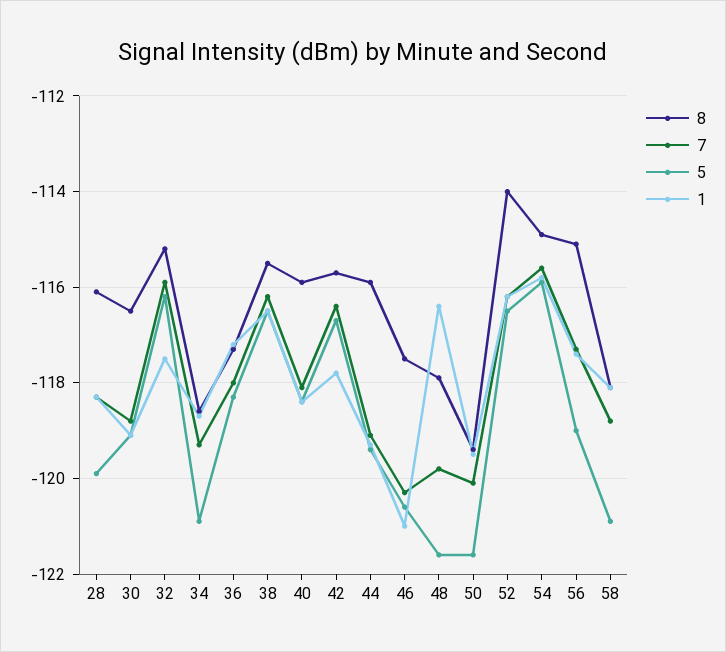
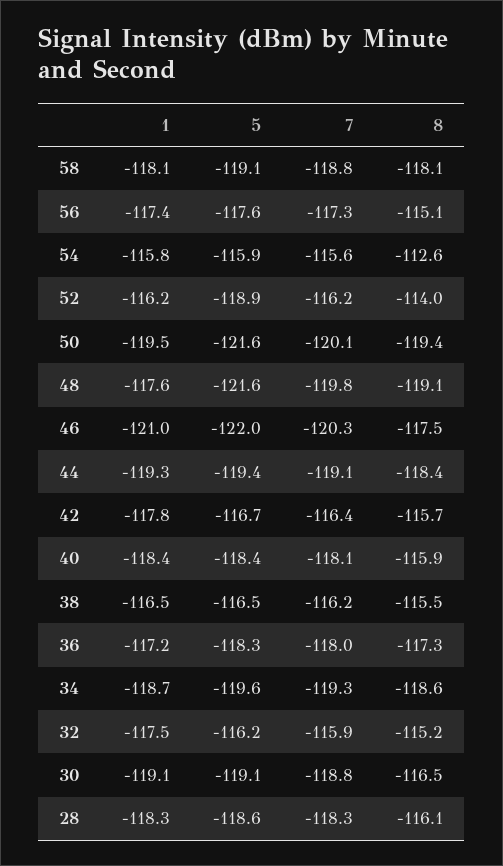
5, 28: -120 -> -118.6
5, 34: -121 -> -119.6
8, 44: -116 -> -118.4
5, 46: -120.5 -> -122
8, 48: -118 -> -119.1
1, 48: -116.5 -> -117.6
5, 52: -116.5 -> -118.9
8, 54: -115 -> -112.6
5, 56: -119 -> -117.6
5, 58: -121 -> -119.1

